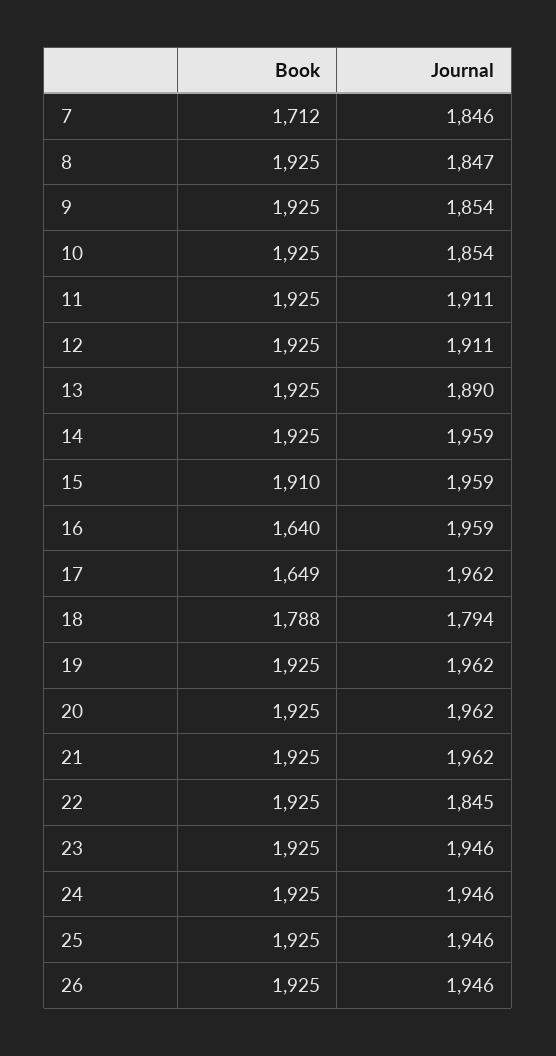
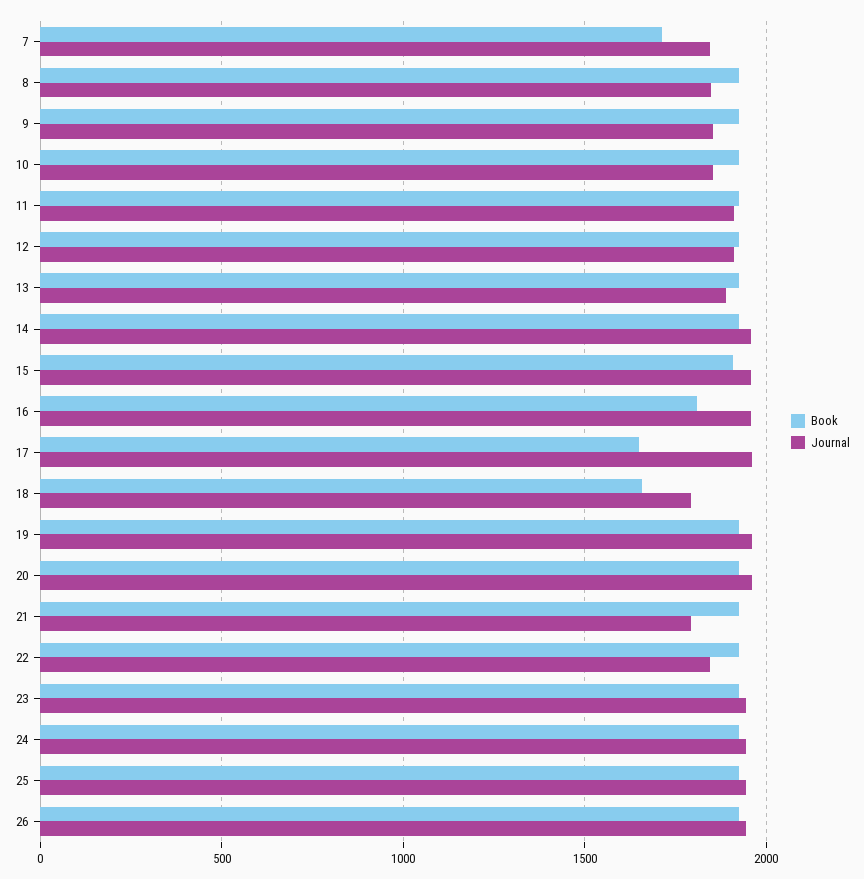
Book, 16: 1640 -> 1800
Book, 18: 1788 -> 1650
Journal, 21: 1962 -> 1800

